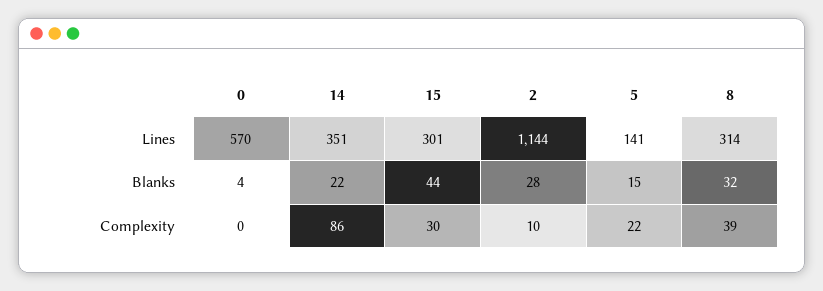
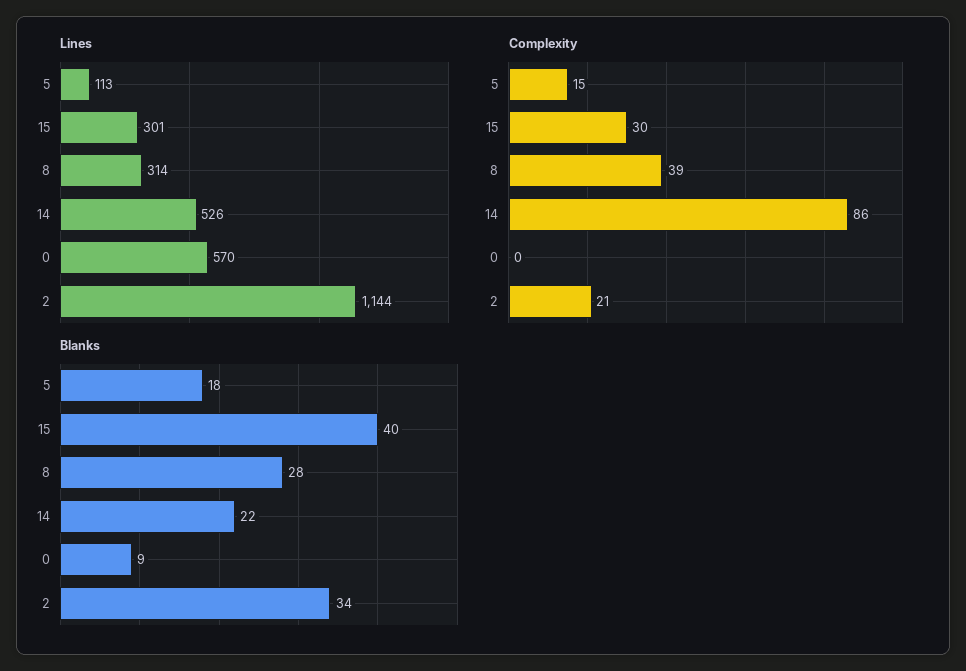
Lines, 14: 351 -> 526
Lines, 5: 141 -> 113
Blanks, 0: 4 -> 9
Blanks, 15: 44 -> 40
Blanks, 2: 28 -> 34
Blanks, 5: 15 -> 18
Blanks, 8: 32 -> 28
Complexity, 2: 10 -> 21
Complexity, 5: 22 -> 15

